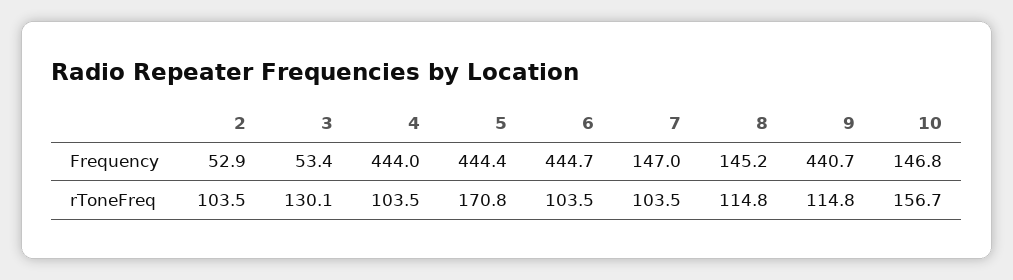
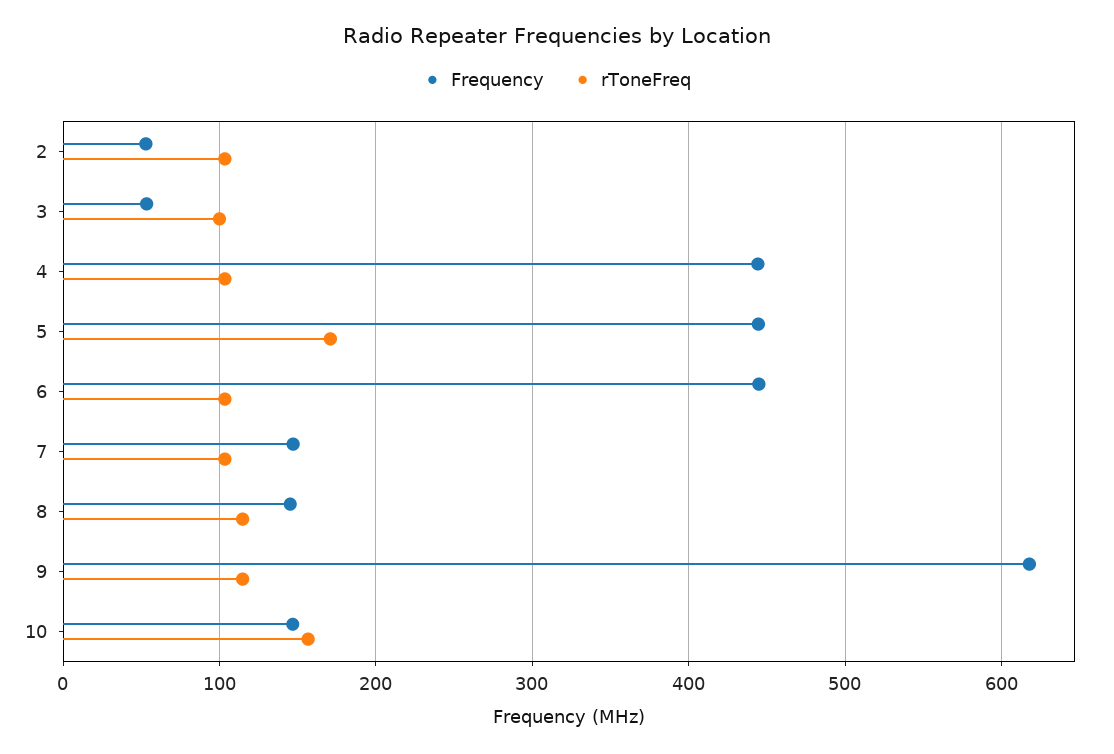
Frequency, 9: 440.7 -> 620
rToneFreq, 3: 130.1 -> 100

